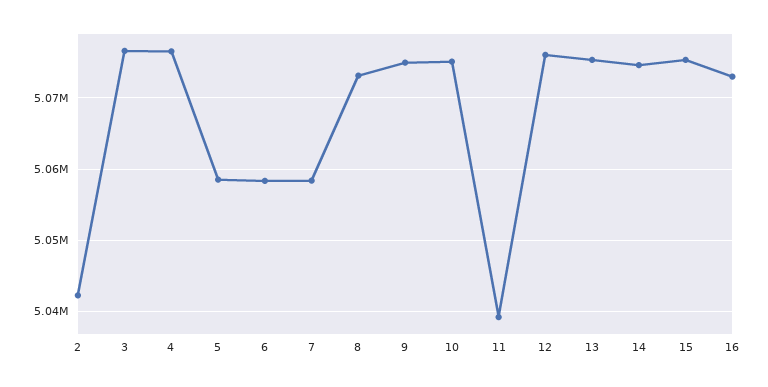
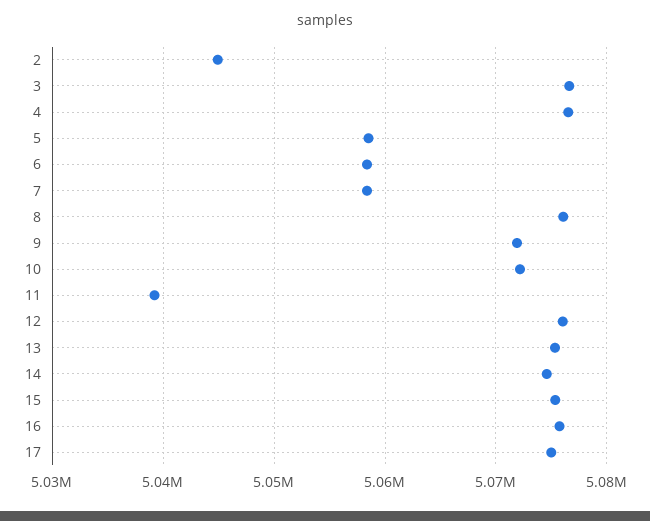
2: 5042000 -> 5045000
8: 5073000 -> 5076000
9: 5075000 -> 5072000
10: 5075000 -> 5072000
16: 5073000 -> 5076000
17: none -> 5075000

